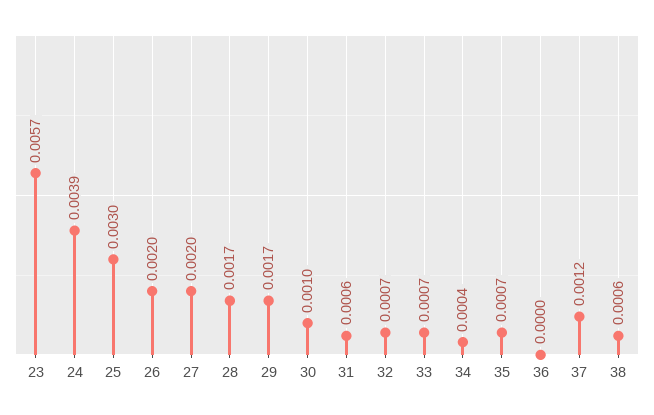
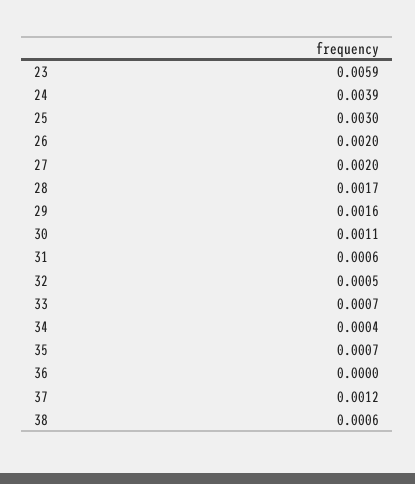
23: 0.0057 -> 0.0059
29: 0.0017 -> 0.0016
30: 0.001 -> 0.0011
32: 0.0007 -> 0.0005

